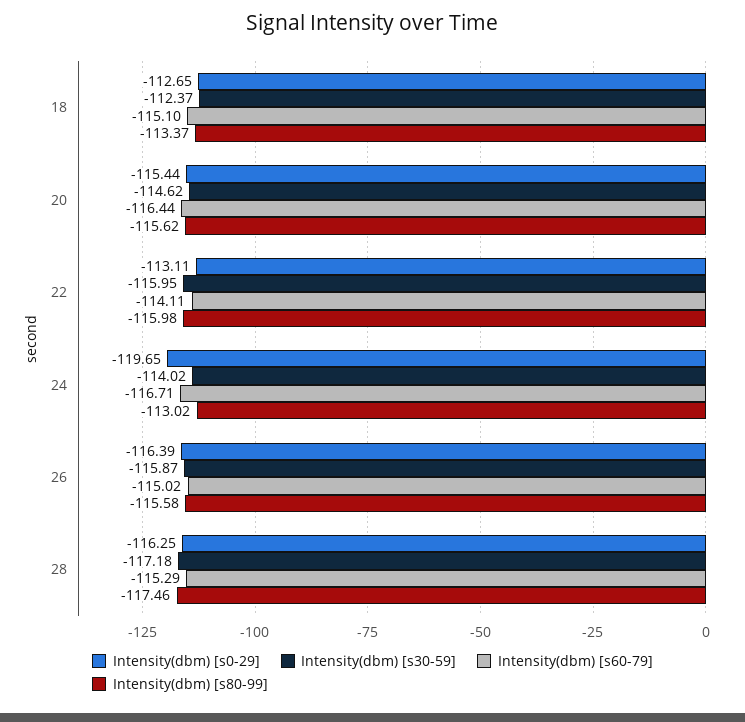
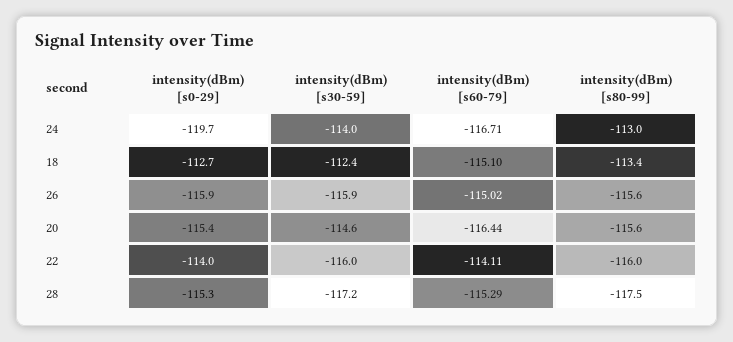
Intensity(dbm) [s0-29], 22: -113.11 -> -114
Intensity(dbm) [s0-29], 26: -116.39 -> -115.9
Intensity(dbm) [s0-29], 28: -116.25 -> -115.3

